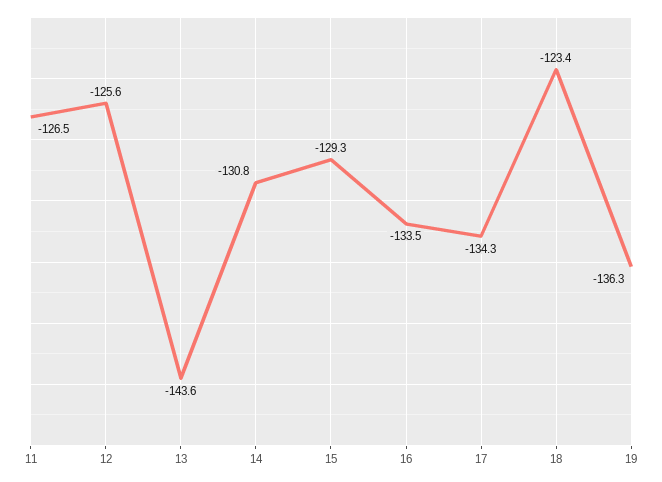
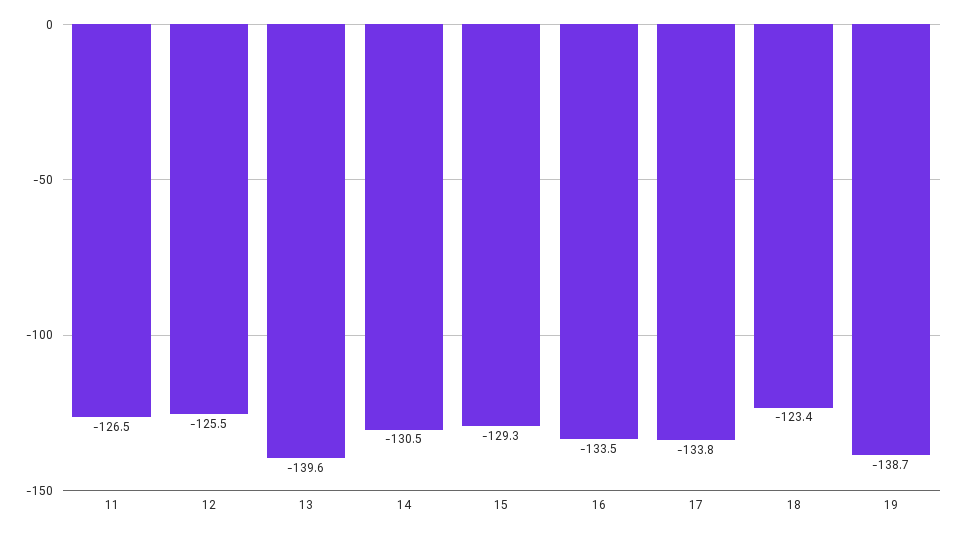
12: -125.6 -> -125.5
13: -143.6 -> -139.6
14: -130.8 -> -130.5
17: -134.3 -> -133.8
19: -136.3 -> -138.7

